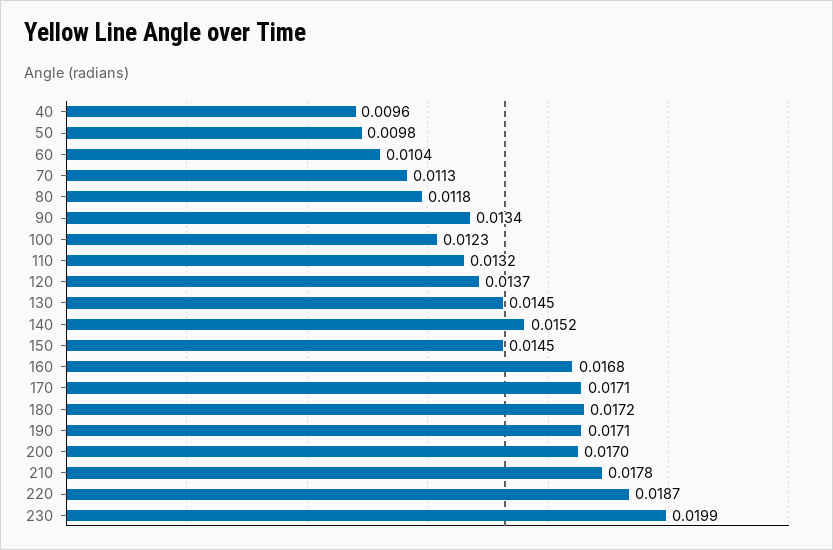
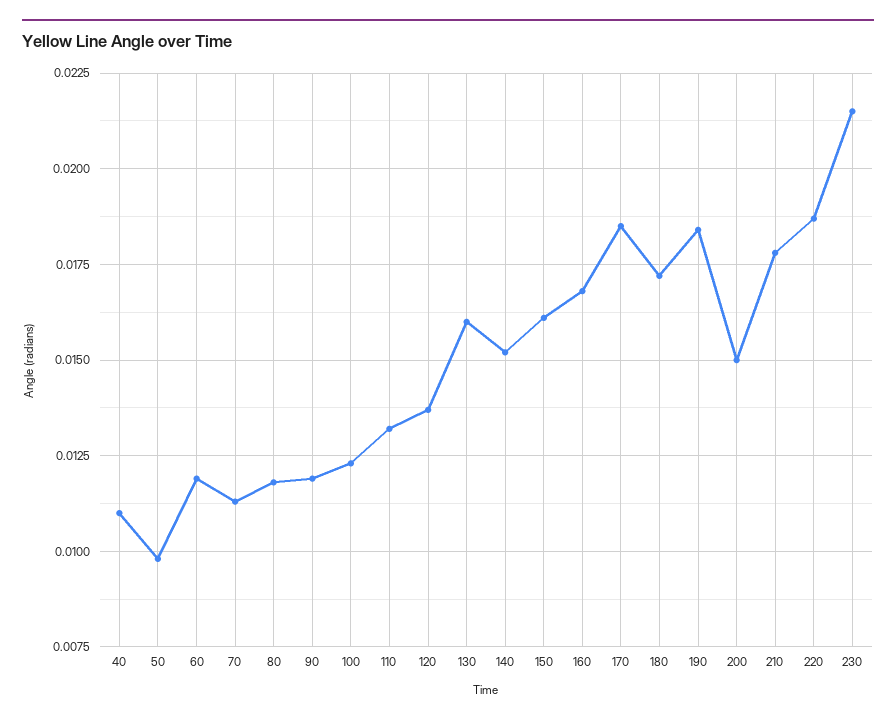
40: 0.0096 -> 0.011
60: 0.0104 -> 0.012
90: 0.0134 -> 0.012
130: 0.0145 -> 0.016
150: 0.0145 -> 0.016
170: 0.0171 -> 0.0185
190: 0.0171 -> 0.0185
200: 0.017 -> 0.015
230: 0.0199 -> 0.0215

